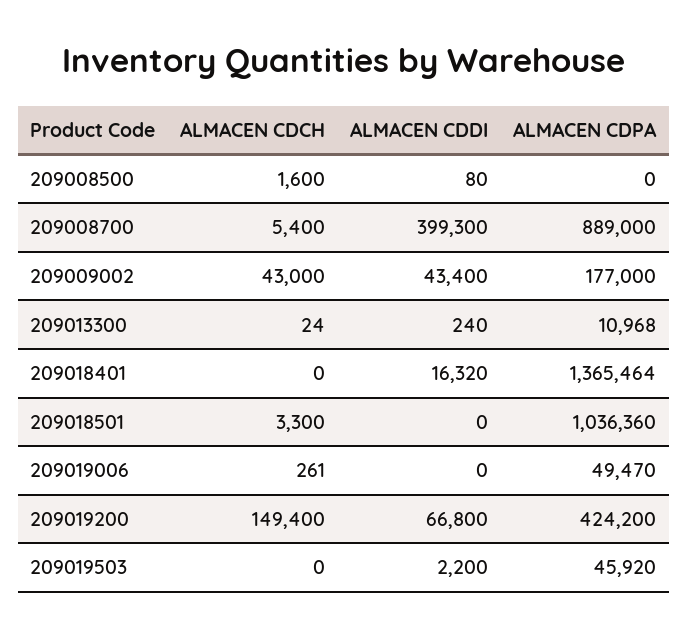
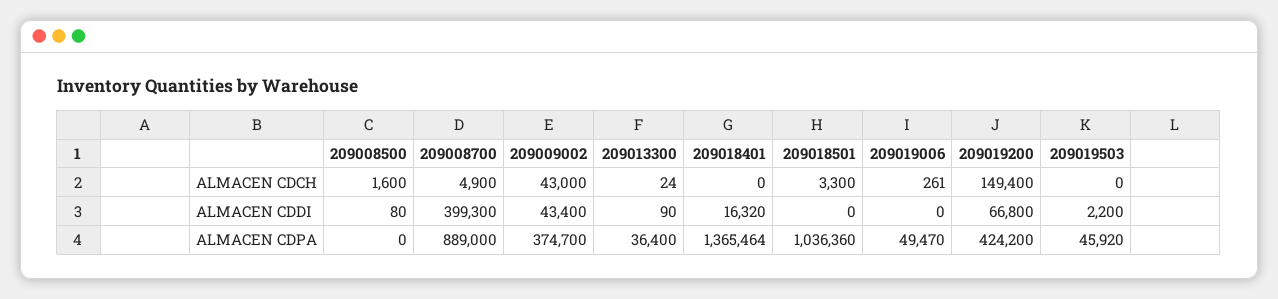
ALMACEN CDCH, 209008700: 5400 -> 4900
ALMACEN CDPA, 209009002: 177000 -> 374700
ALMACEN CDDI, 209013300: 240 -> 90
ALMACEN CDPA, 209013300: 10968 -> 36400

